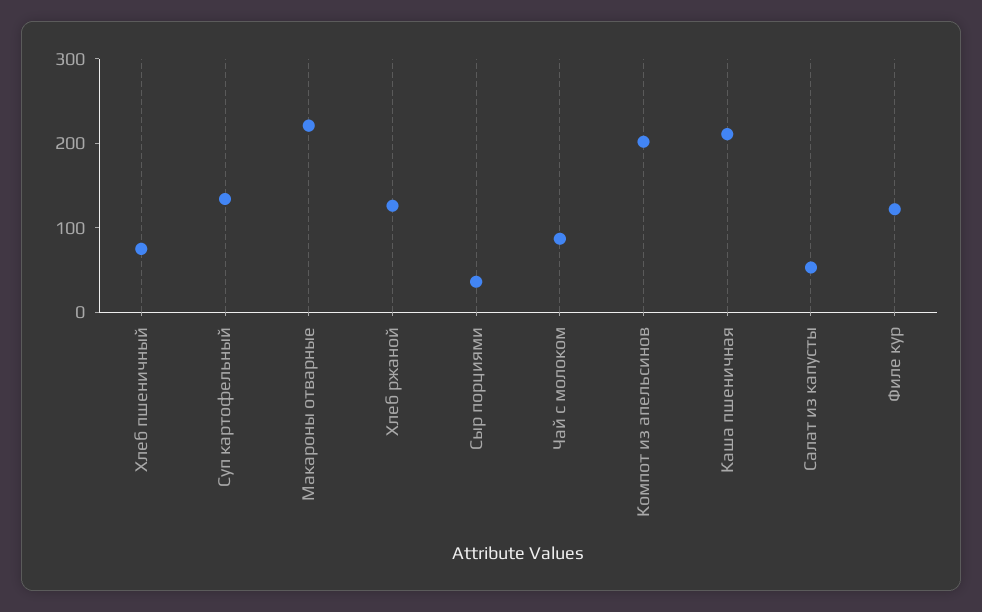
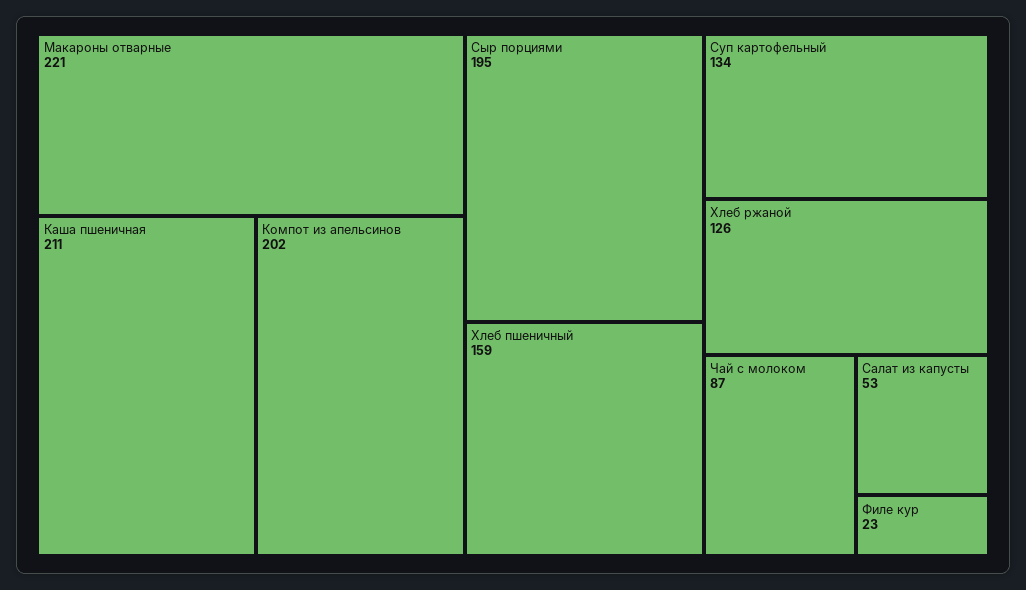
Хлеб пшеничный: 80 -> 159
Сыр порциями: 40 -> 195
Филе кур: 120 -> 23

